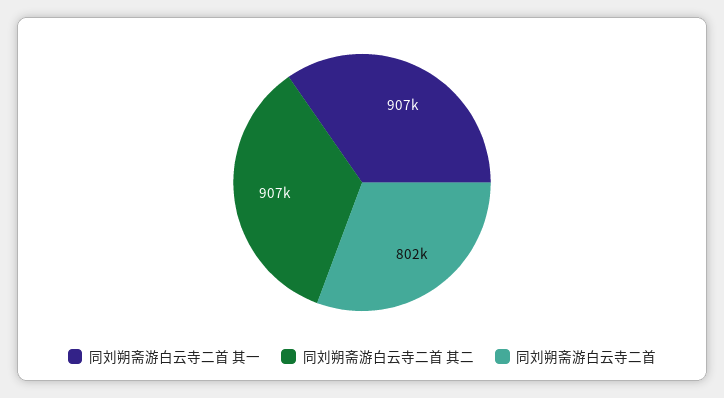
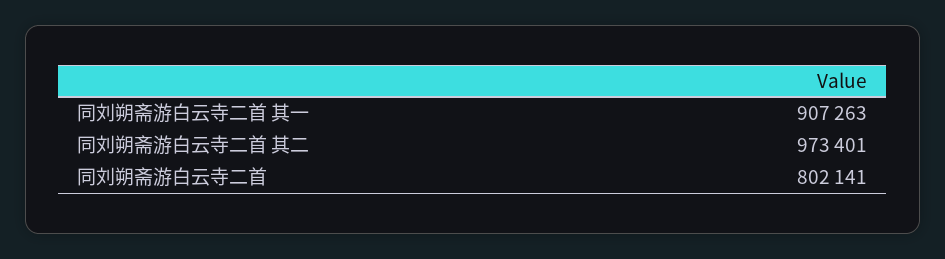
同刘朔斋游白云寺二首 其二: 907000 -> 973401

